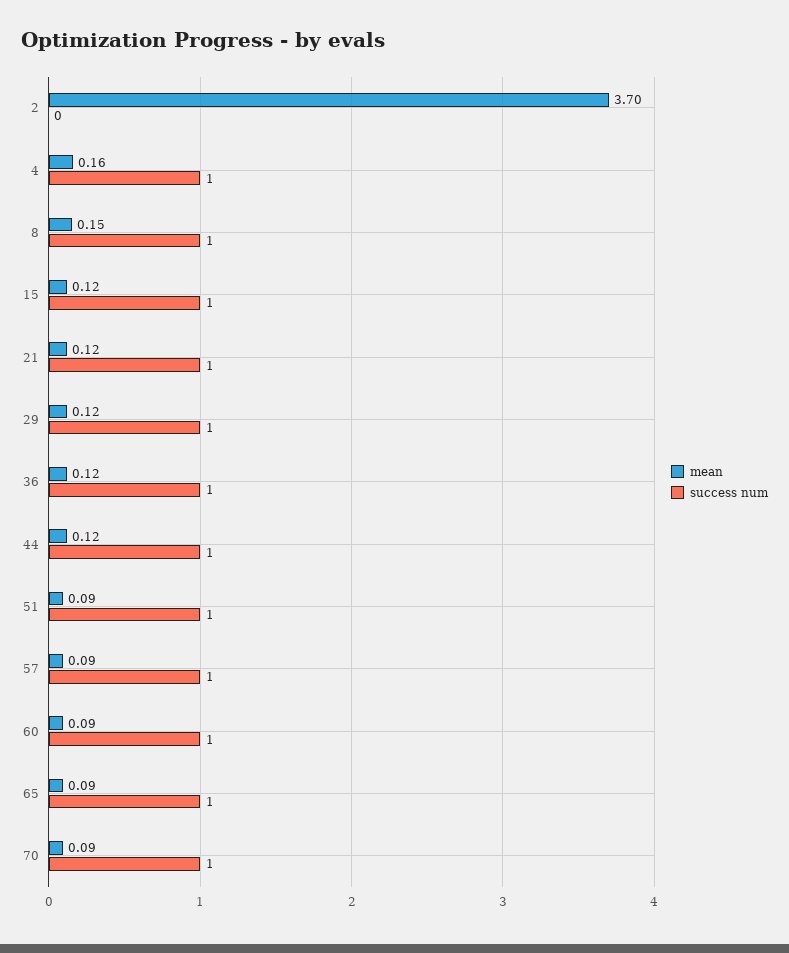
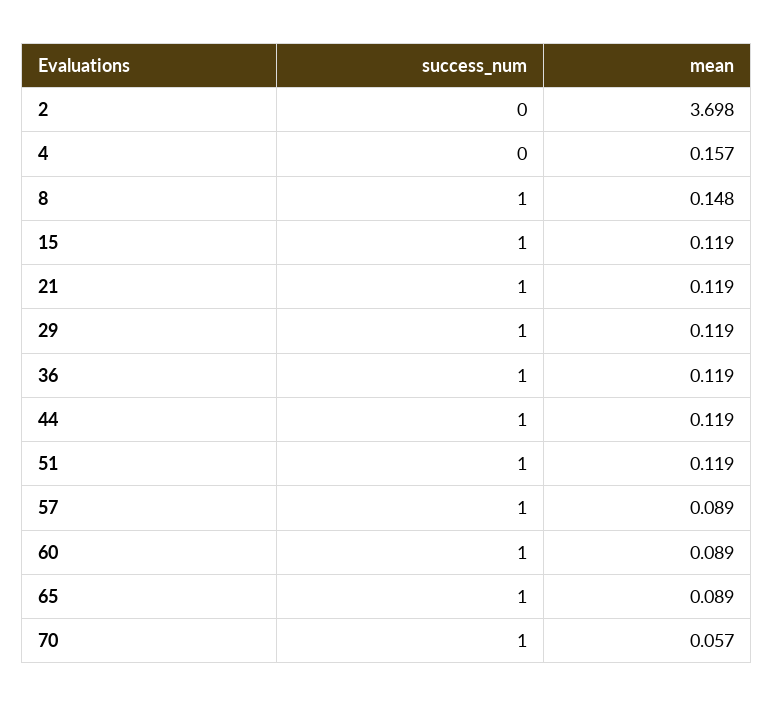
success num, 4: 1 -> 0
mean, 51: 0.09 -> 0.119
mean, 70: 0.09 -> 0.057

